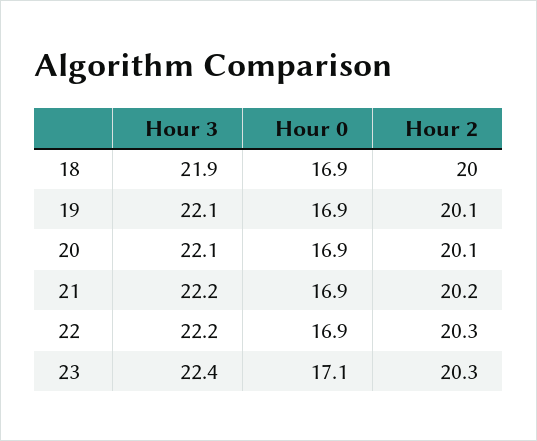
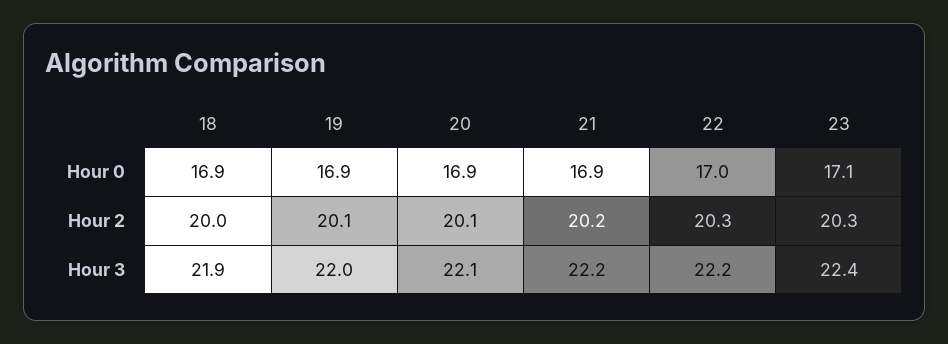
Hour 3, 19: 22.1 -> 22
Hour 0, 22: 16.9 -> 17

